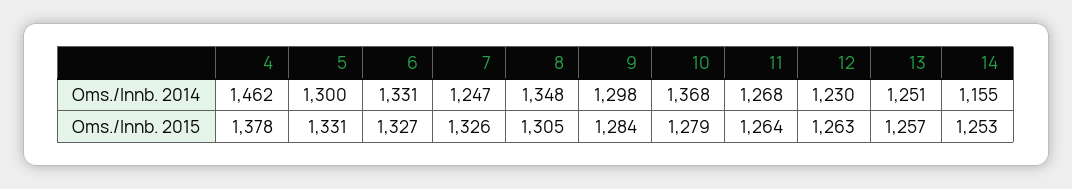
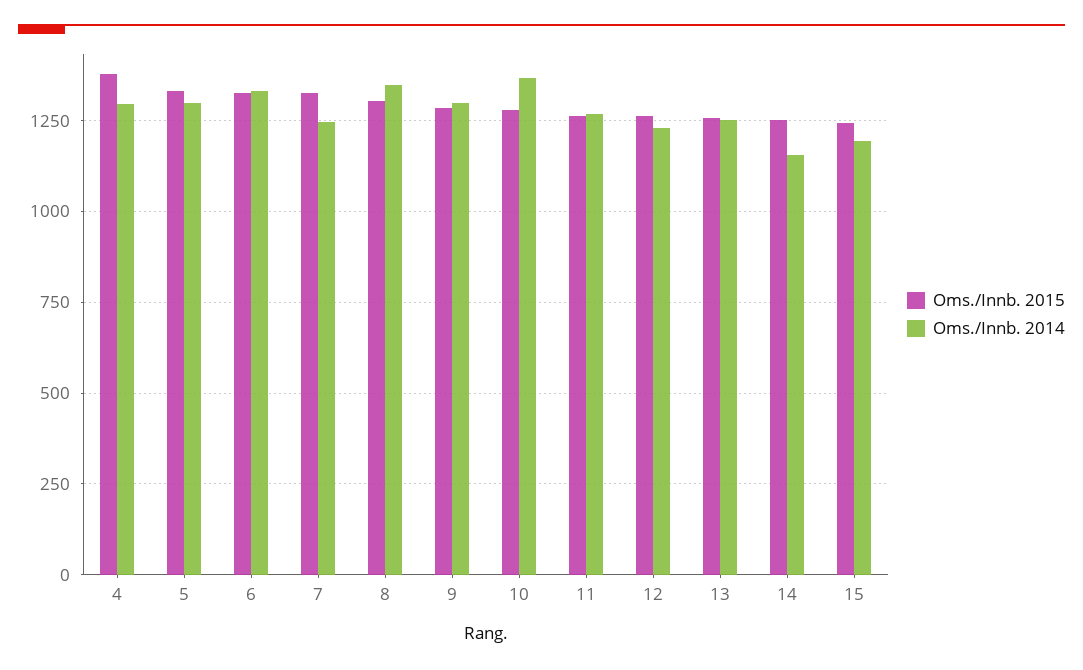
Oms./Innb. 2014, 4: 1462 -> 1300
Oms./Innb. 2015, 15: none -> 1250
Oms./Innb. 2014, 15: none -> 1200

